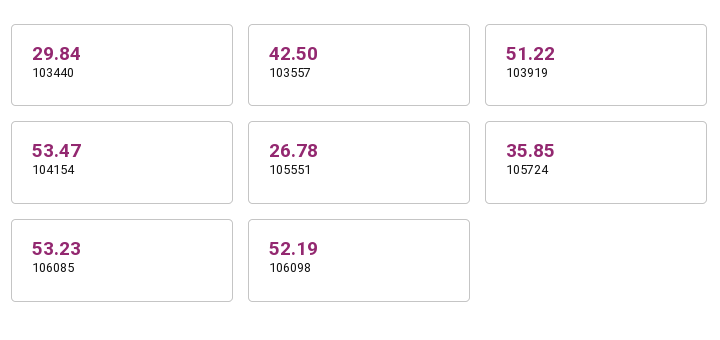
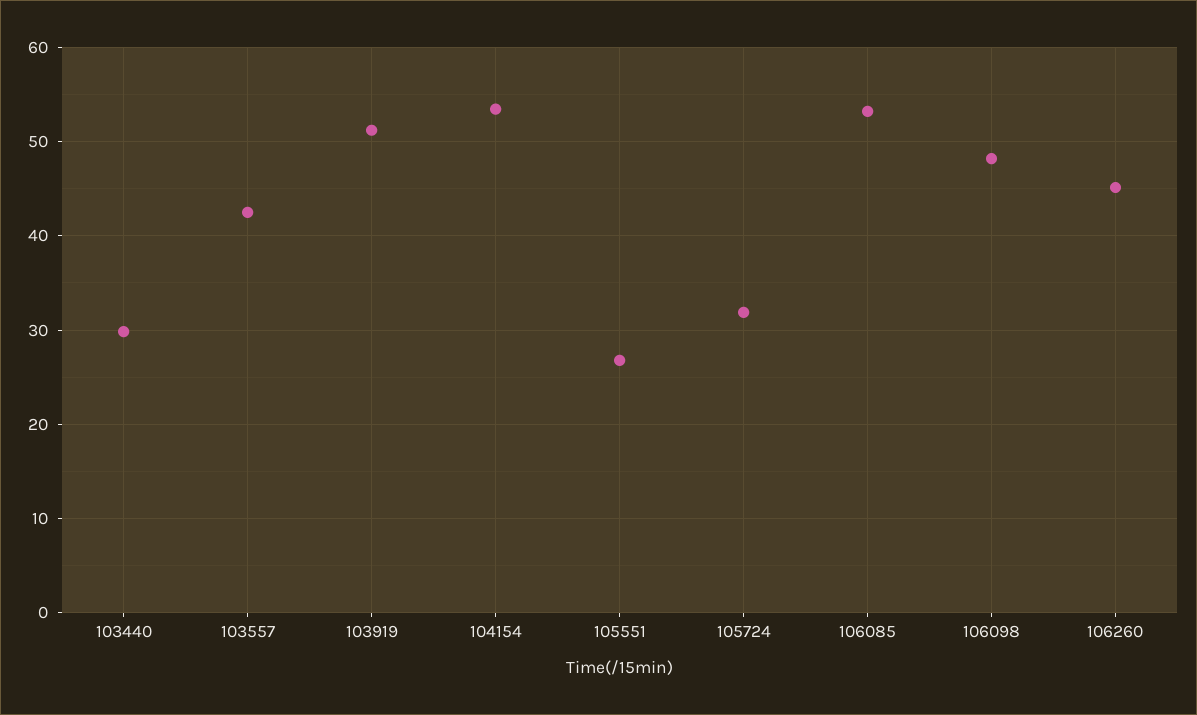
105724: 35.85 -> 32
106098: 52.19 -> 48
106260: none -> 45

